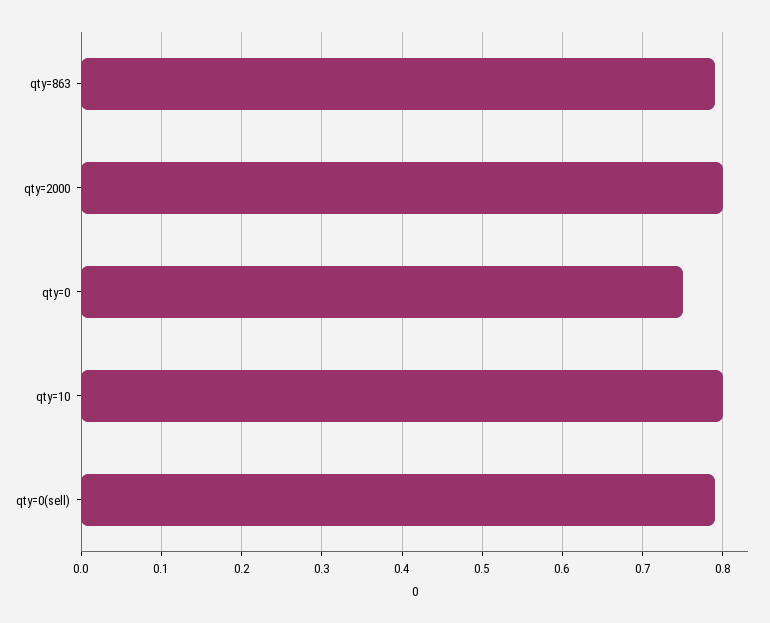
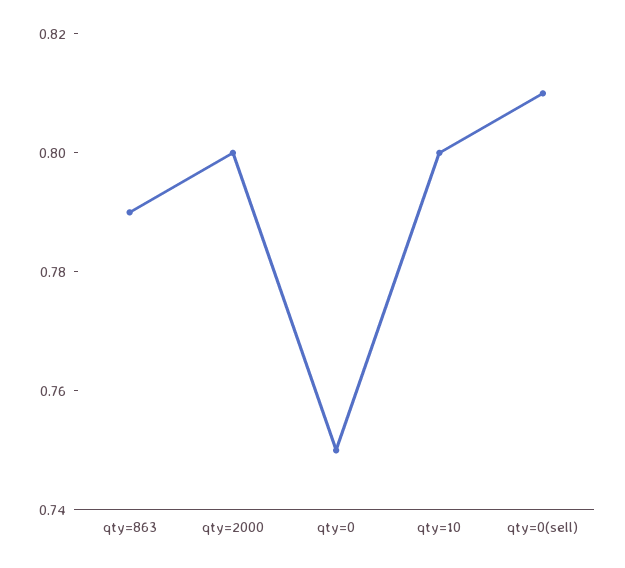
qty=0(sell): 0.79 -> 0.81

